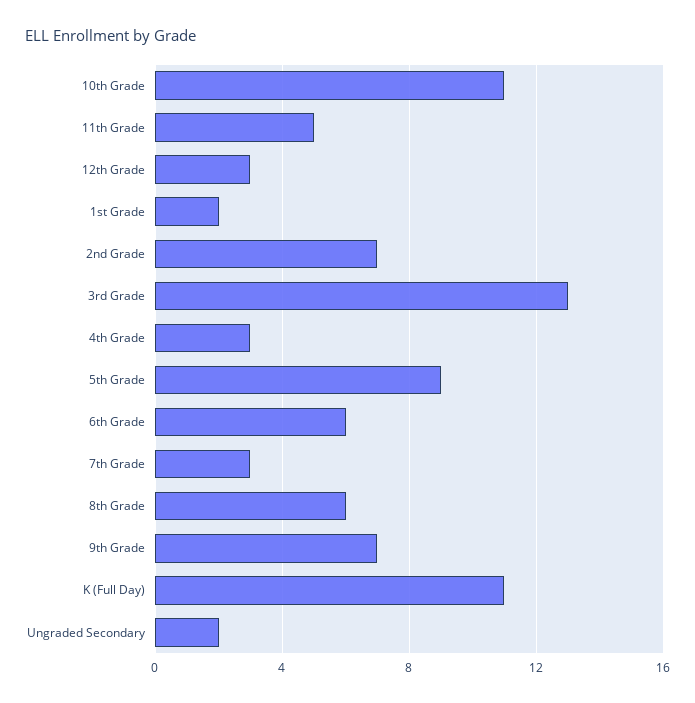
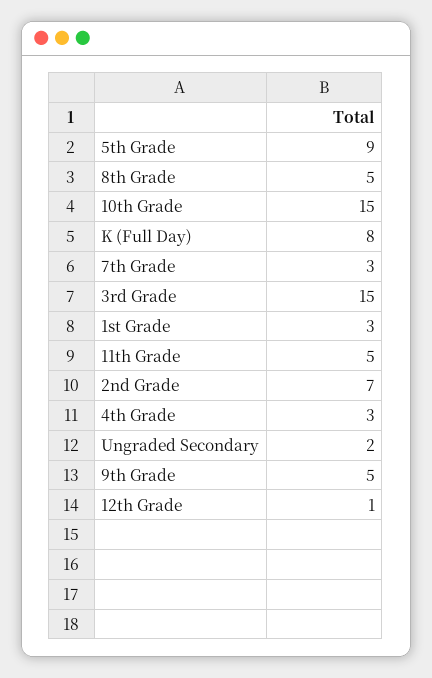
10th Grade: 11 -> 15
12th Grade: 3 -> 1
1st Grade: 2 -> 3
3rd Grade: 13 -> 15
6th Grade: 6 -> none
8th Grade: 6 -> 5
9th Grade: 7 -> 5
K (Full Day): 11 -> 8

